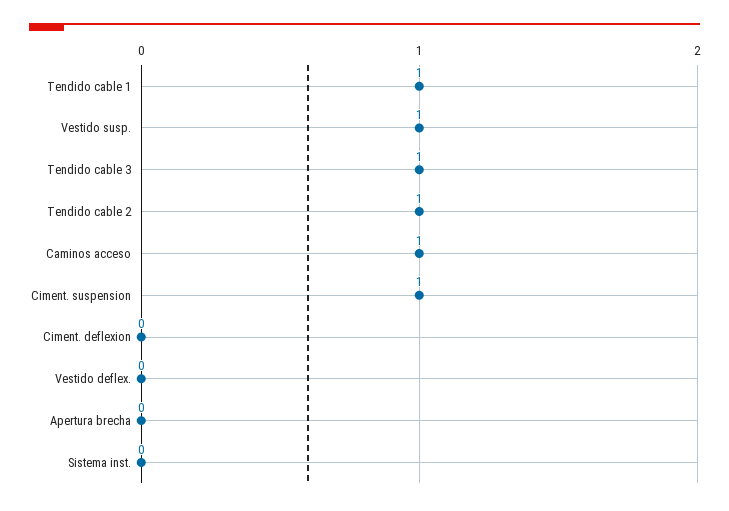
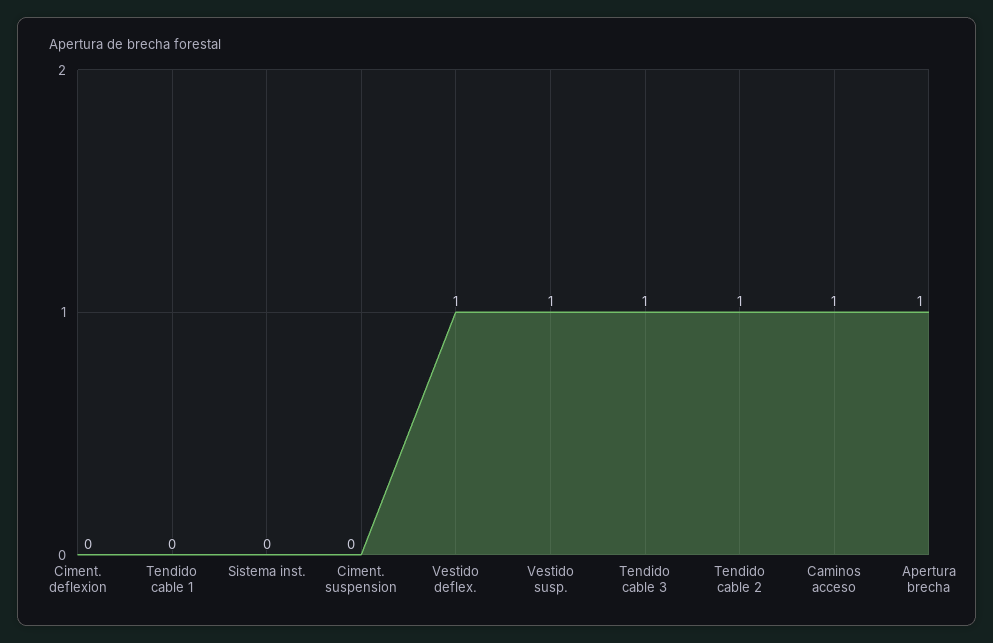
Tendido cable 1: 1 -> 0
Ciment. suspension: 1 -> 0
Vestido deflex.: 0 -> 1
Apertura brecha: 0 -> 1

